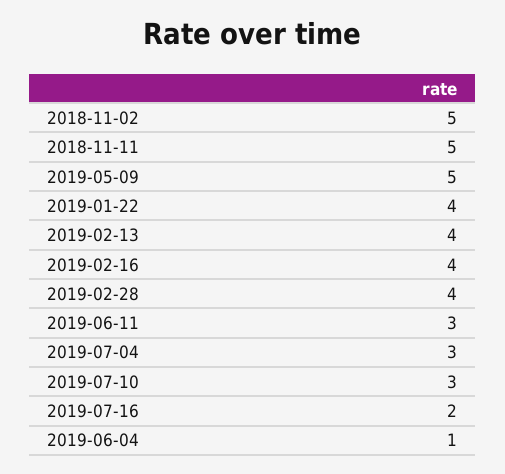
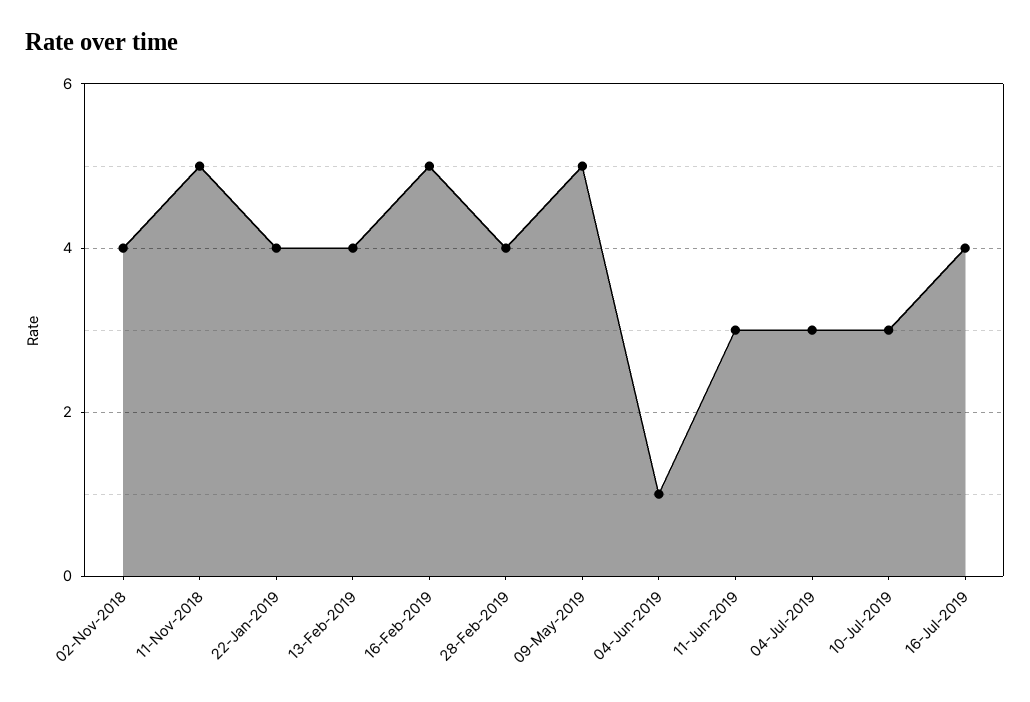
2018-11-02: 5 -> 4
2019-02-16: 4 -> 5
2019-07-16: 2 -> 4

